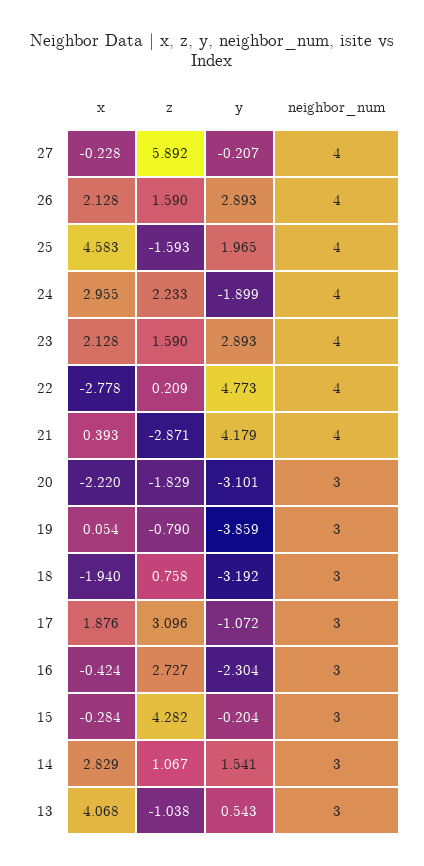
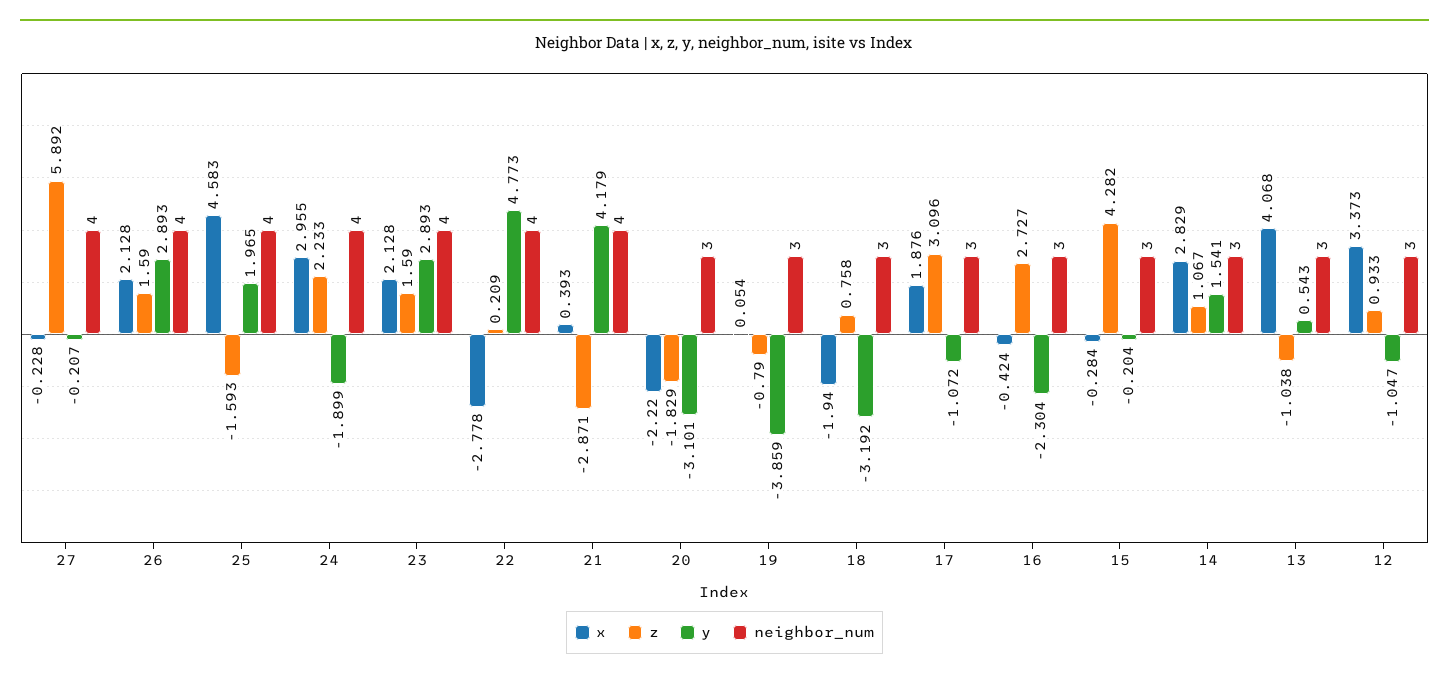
x, 12: none -> 3.373
z, 12: none -> 0.933
y, 12: none -> -1.047
neighbor_num, 12: none -> 3

